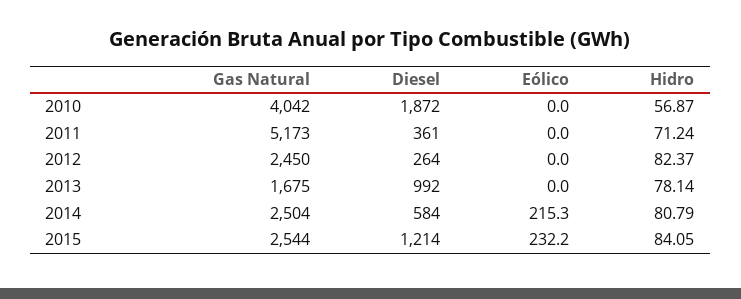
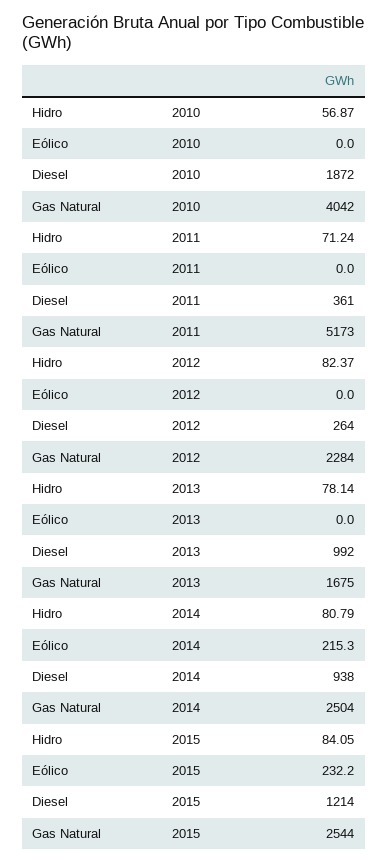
Gas Natural, 2012: 2450 -> 2284
Diesel, 2014: 584 -> 938

